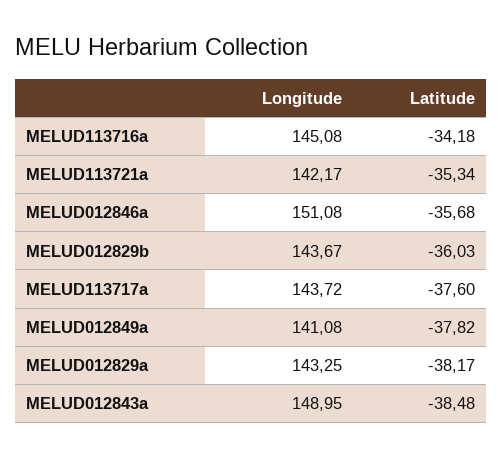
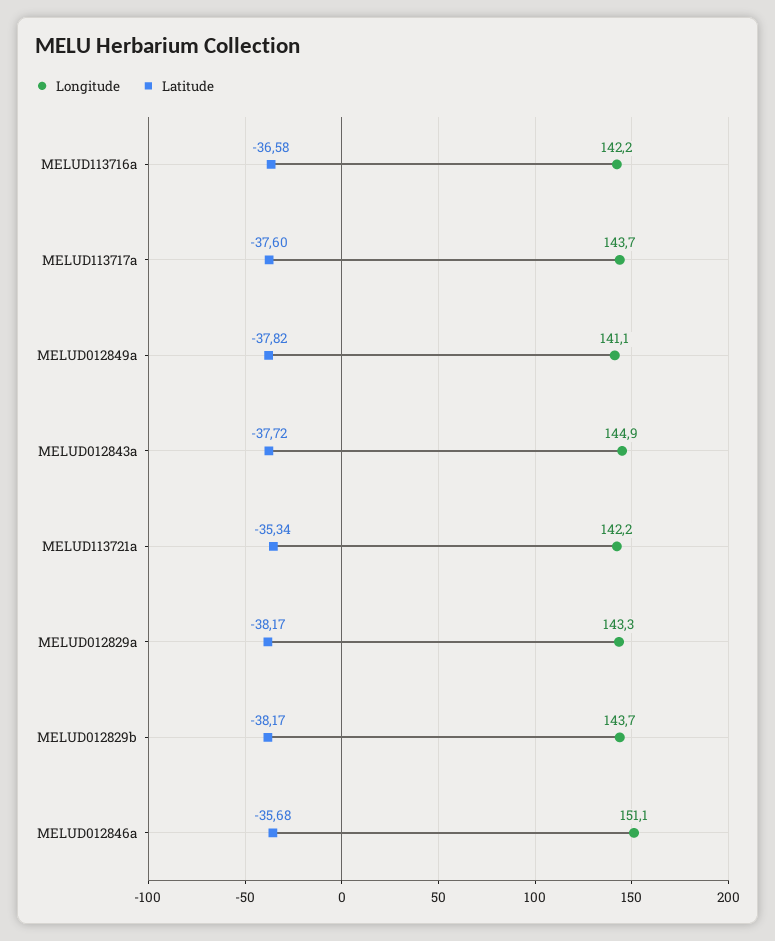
Longitude, MELUD113716a: 145.08 -> 142.2
Latitude, MELUD113716a: -34.18 -> -36.58
Latitude, MELUD012829b: -36.03 -> -38.17
Longitude, MELUD012843a: 148.95 -> 144.9
Latitude, MELUD012843a: -38.48 -> -37.72

